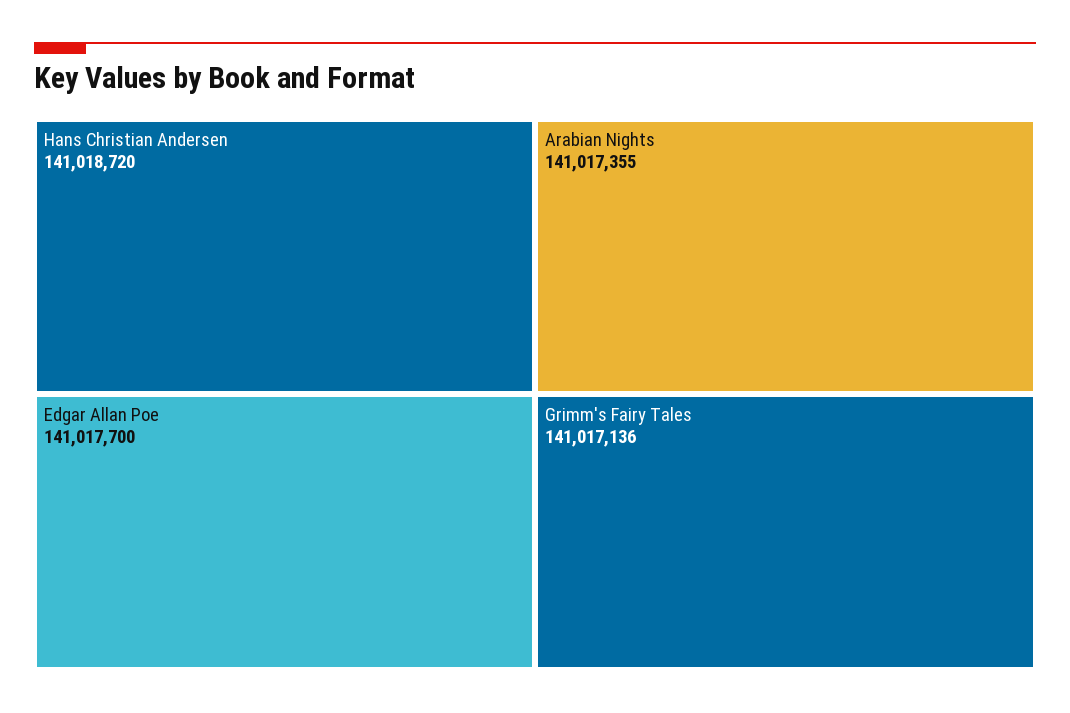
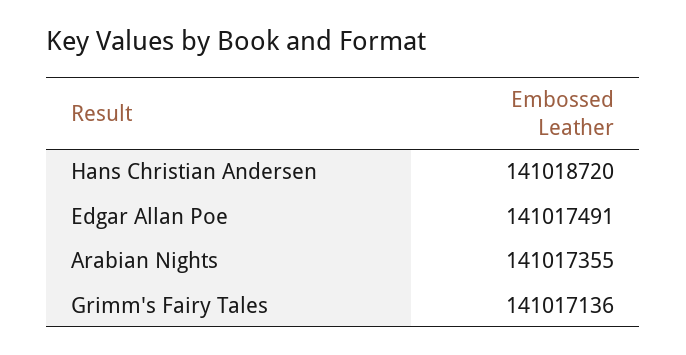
Edgar Allan Poe: 141017700 -> 141017491

